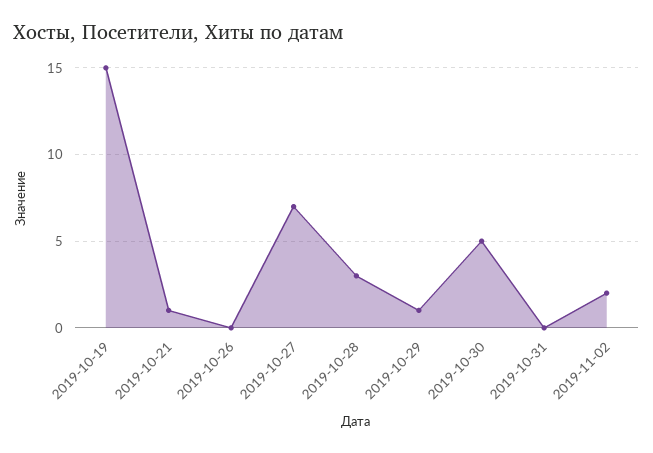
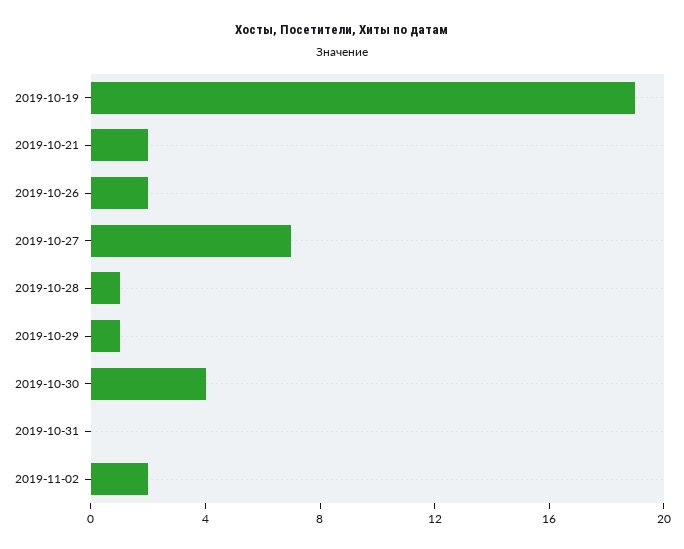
2019-10-19: 15 -> 19
2019-10-21: 1 -> 2
2019-10-26: 0 -> 2
2019-10-28: 3 -> 1
2019-10-30: 5 -> 4

